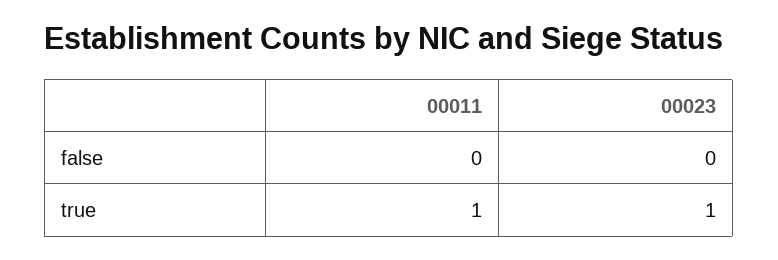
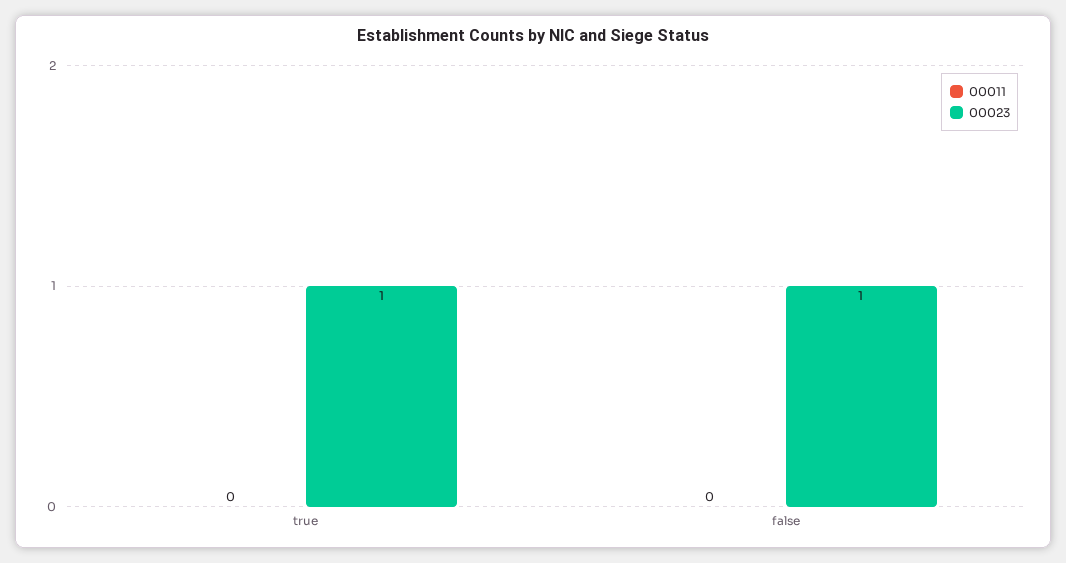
00023, false: 0 -> 1
00011, true: 1 -> 0

